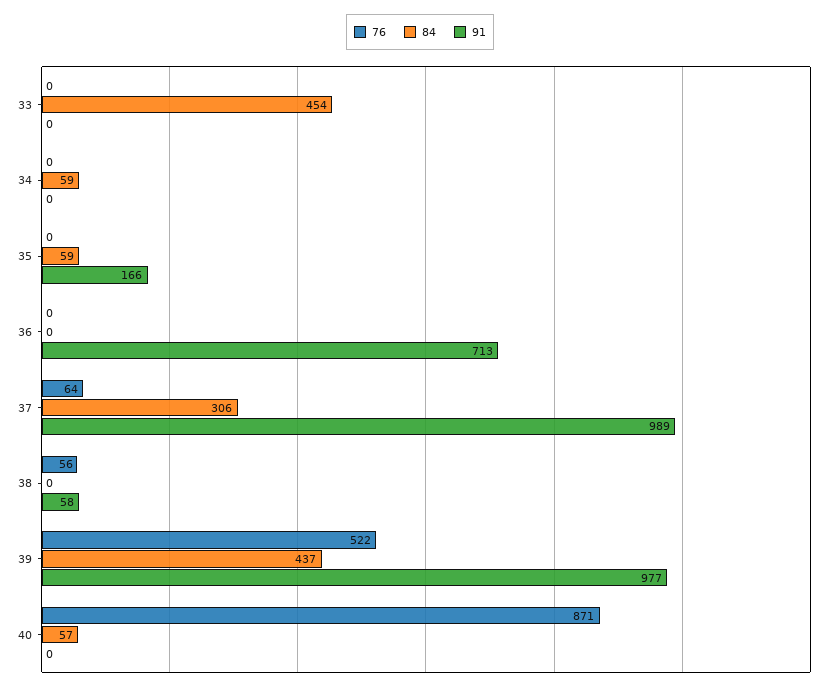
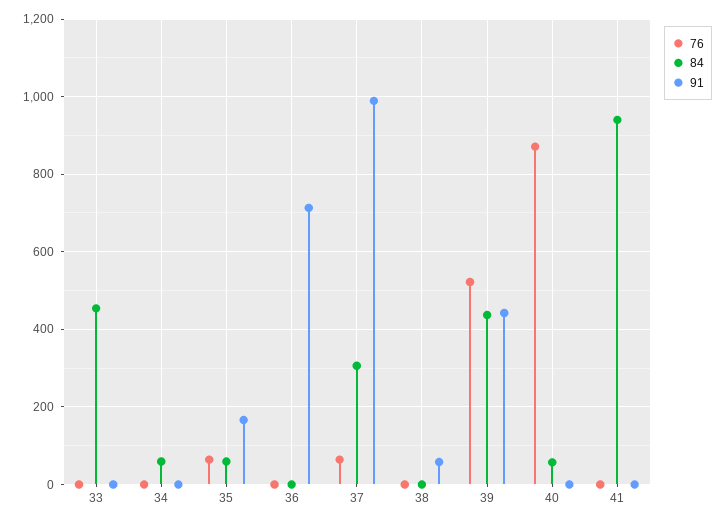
76, 35: 0 -> 60
76, 38: 56 -> 0
91, 39: 977 -> 440
76, 41: none -> 0
84, 41: none -> 940
91, 41: none -> 0

